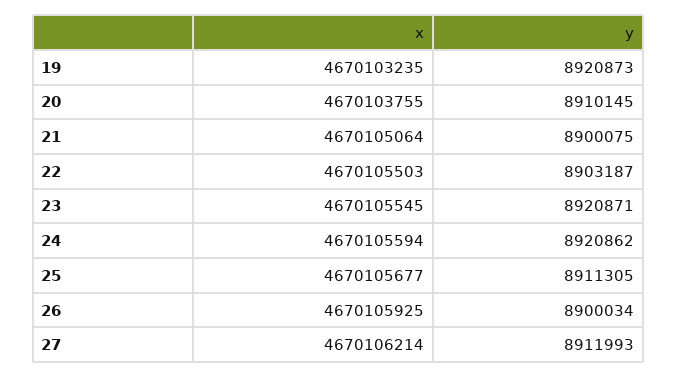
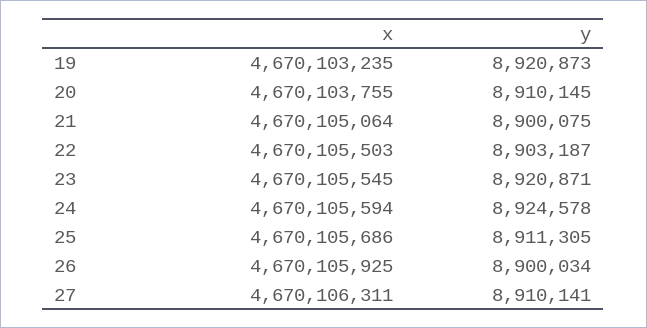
y, 24: 8920862 -> 8924578
x, 25: 4670105677 -> 4670105686
x, 27: 4670106214 -> 4670106311
y, 27: 8911993 -> 8910141

